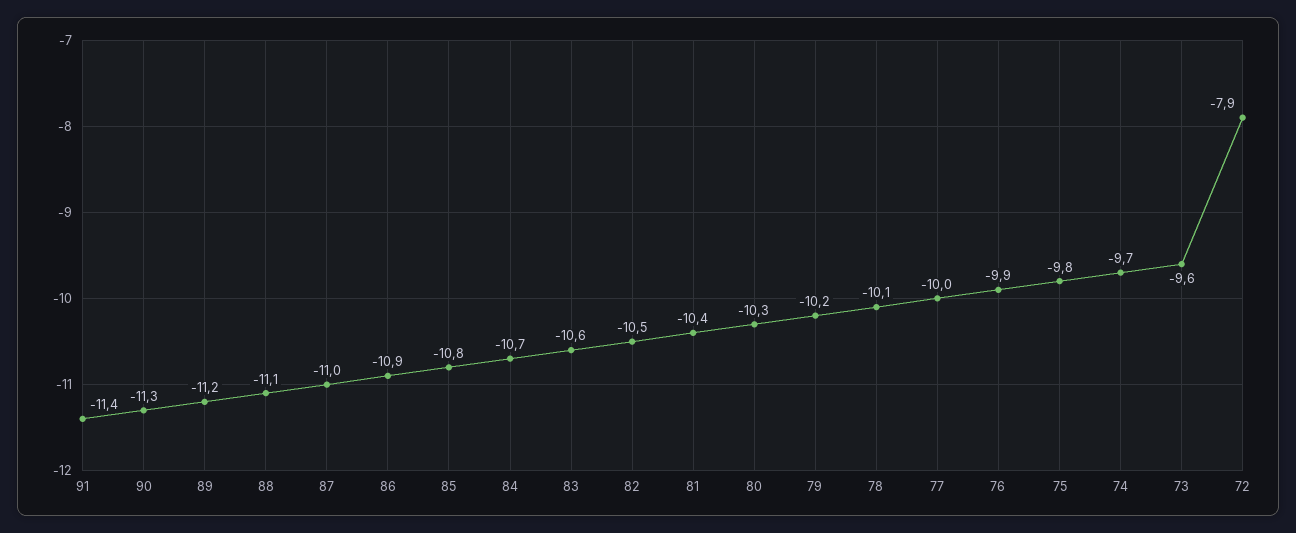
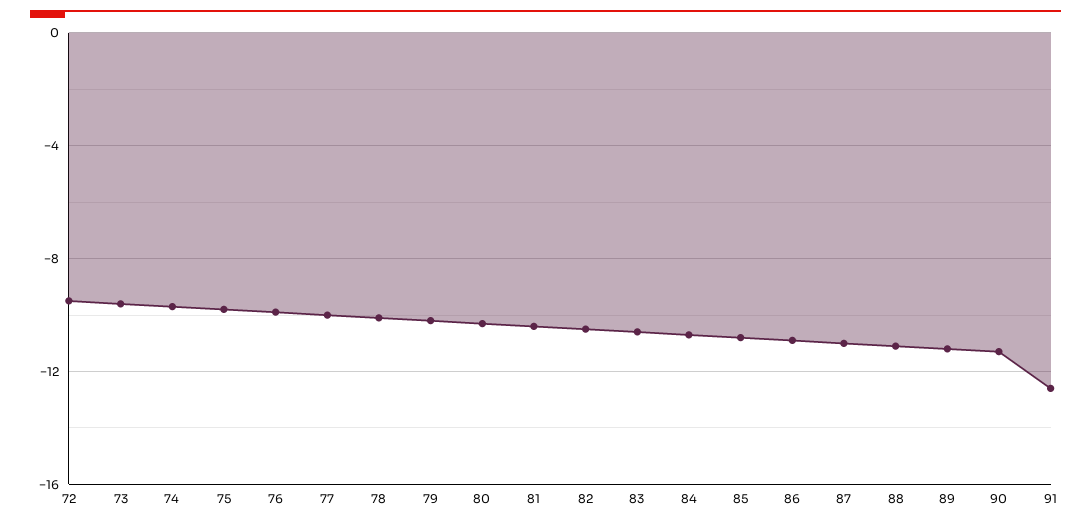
91: -11.4 -> -12.5
72: -7.9 -> -9.5

